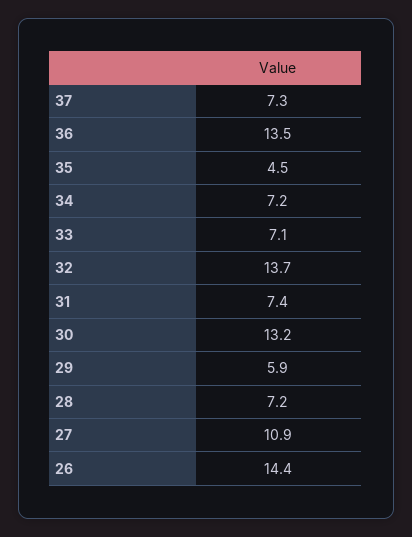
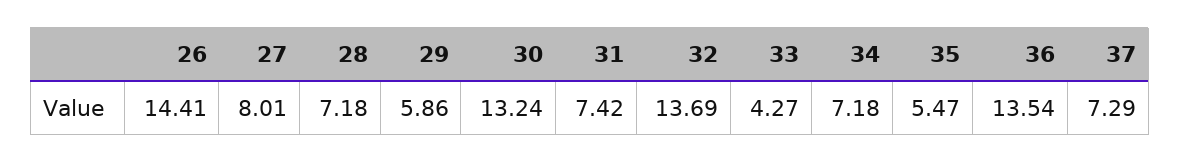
35: 4.5 -> 5.47
33: 7.1 -> 4.27
27: 10.9 -> 8.01

